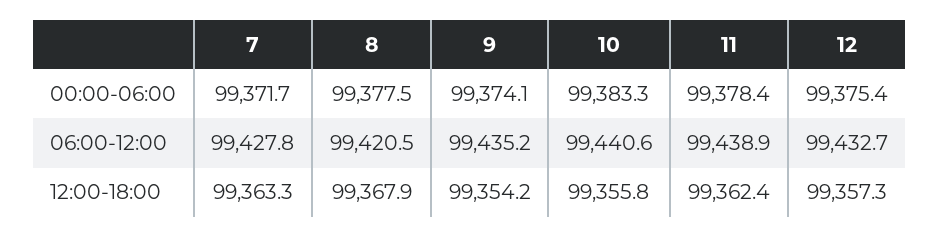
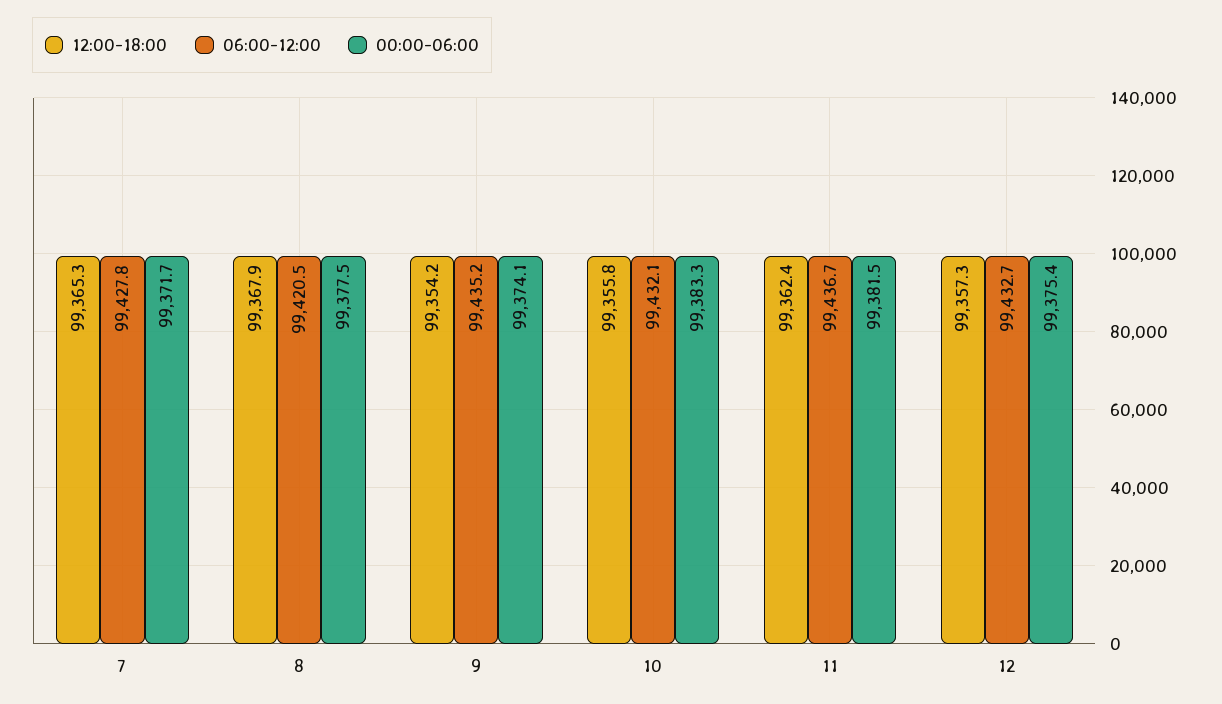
00:00-06:00, 11: 99378.4 -> 99381.5
06:00-12:00, 10: 99440.6 -> 99432.1
06:00-12:00, 11: 99438.9 -> 99436.7
12:00-18:00, 7: 99363.3 -> 99365.3

